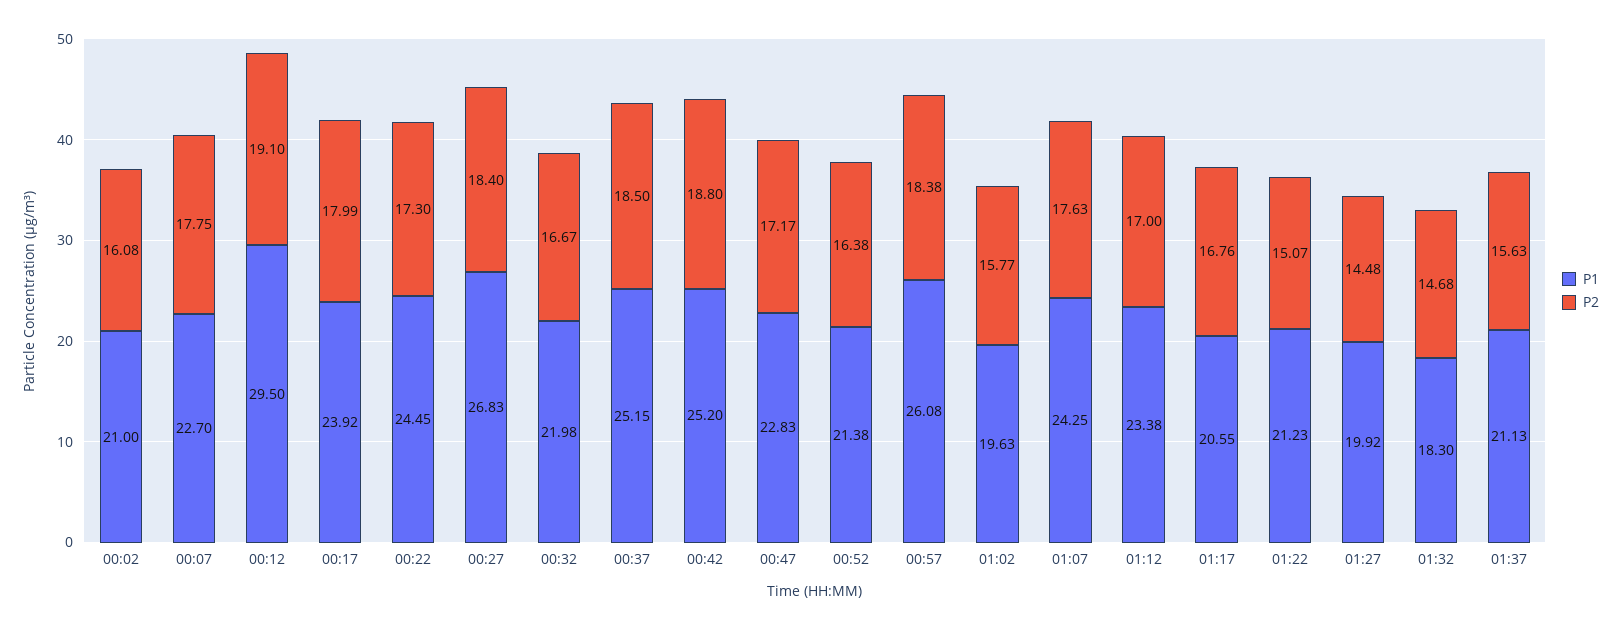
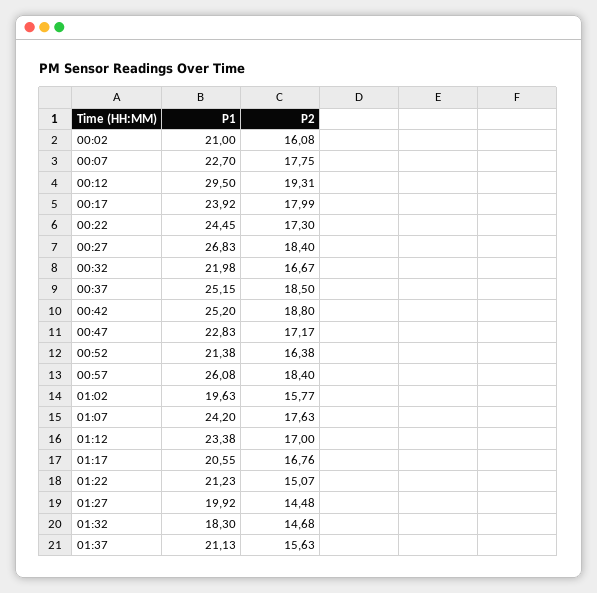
P2, 00:12: 19.1 -> 19.31
P2, 00:57: 18.38 -> 18.4
P1, 01:07: 24.25 -> 24.2

